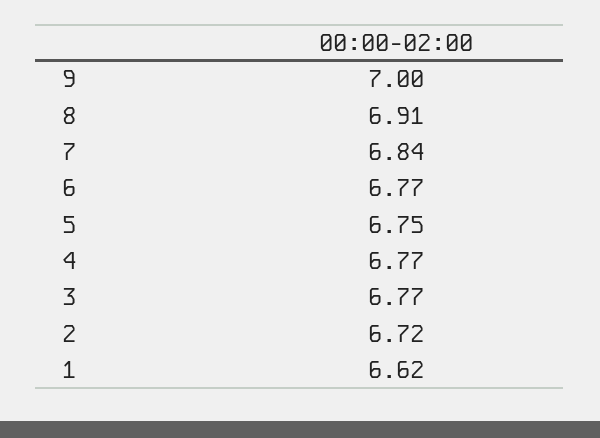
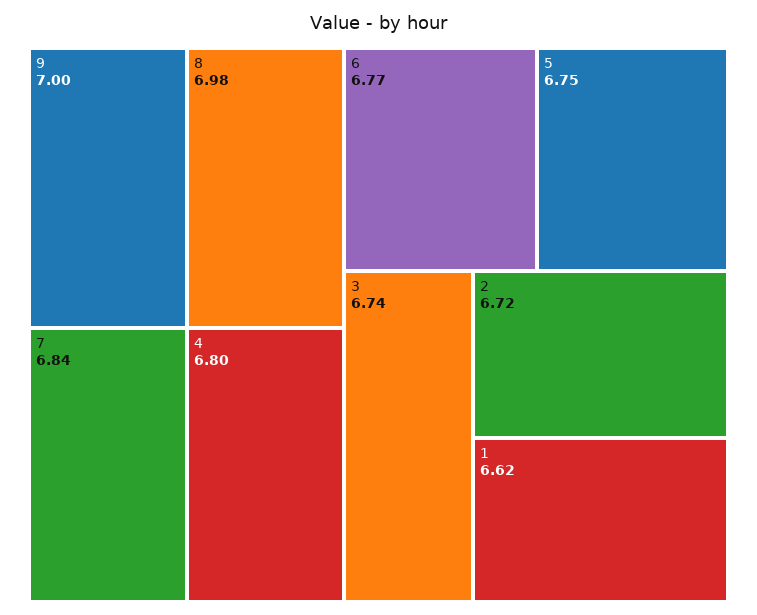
8: 6.91 -> 6.98
4: 6.77 -> 6.8
3: 6.77 -> 6.74

